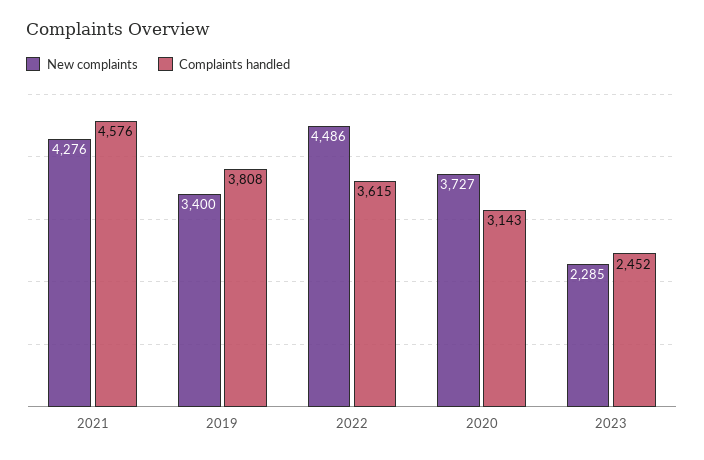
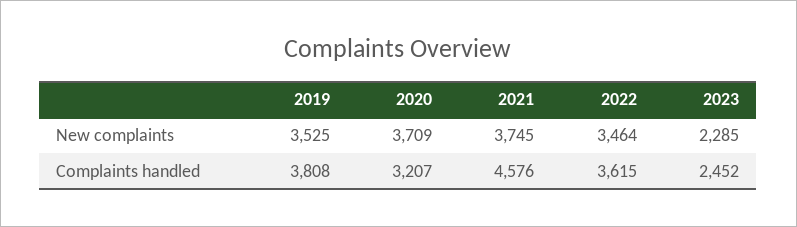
New complaints, 2021: 4276 -> 3745
New complaints, 2019: 3400 -> 3525
New complaints, 2022: 4486 -> 3464
New complaints, 2020: 3727 -> 3709
Complaints handled, 2020: 3143 -> 3207

